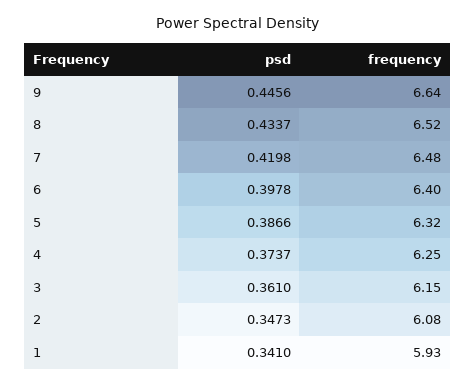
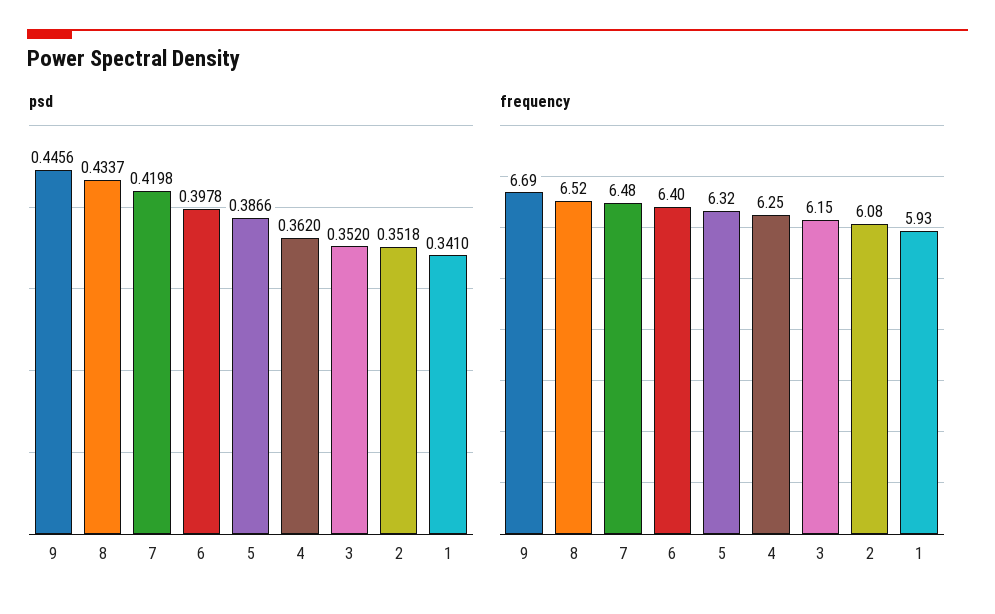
frequency, 9: 6.64 -> 6.69
psd, 4: 0.3737 -> 0.362
psd, 3: 0.361 -> 0.352
psd, 2: 0.3473 -> 0.3518

